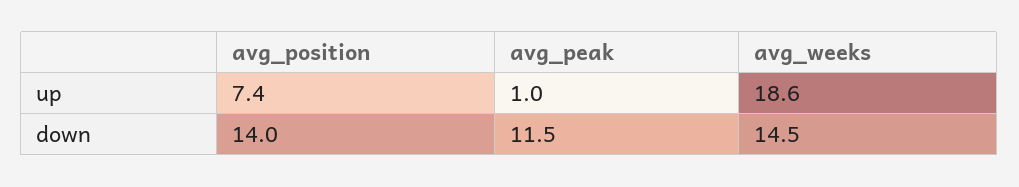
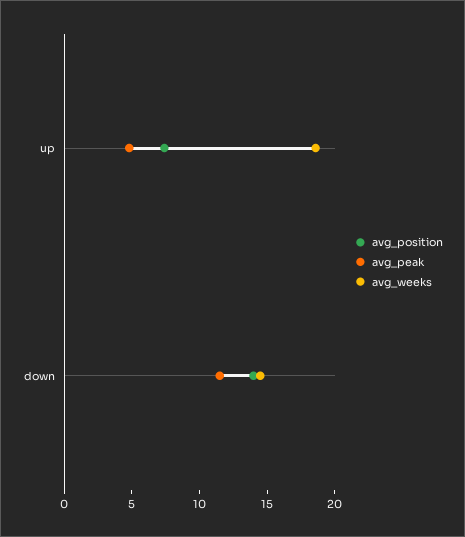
avg_peak, up: 1 -> 5

